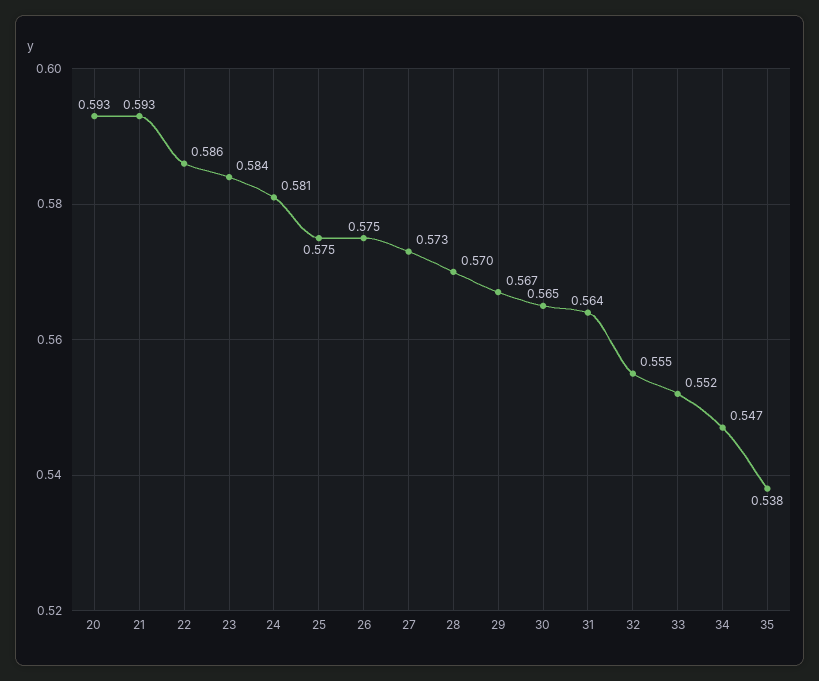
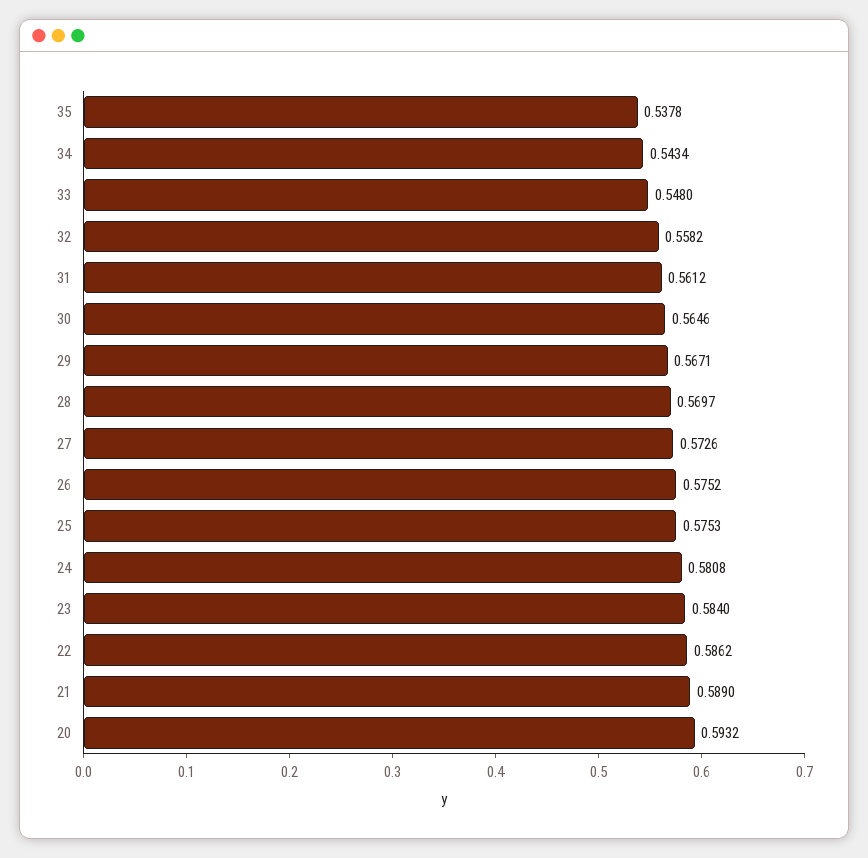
21: 0.593 -> 0.589
31: 0.564 -> 0.5612
32: 0.555 -> 0.5582
33: 0.552 -> 0.548
34: 0.547 -> 0.5434

